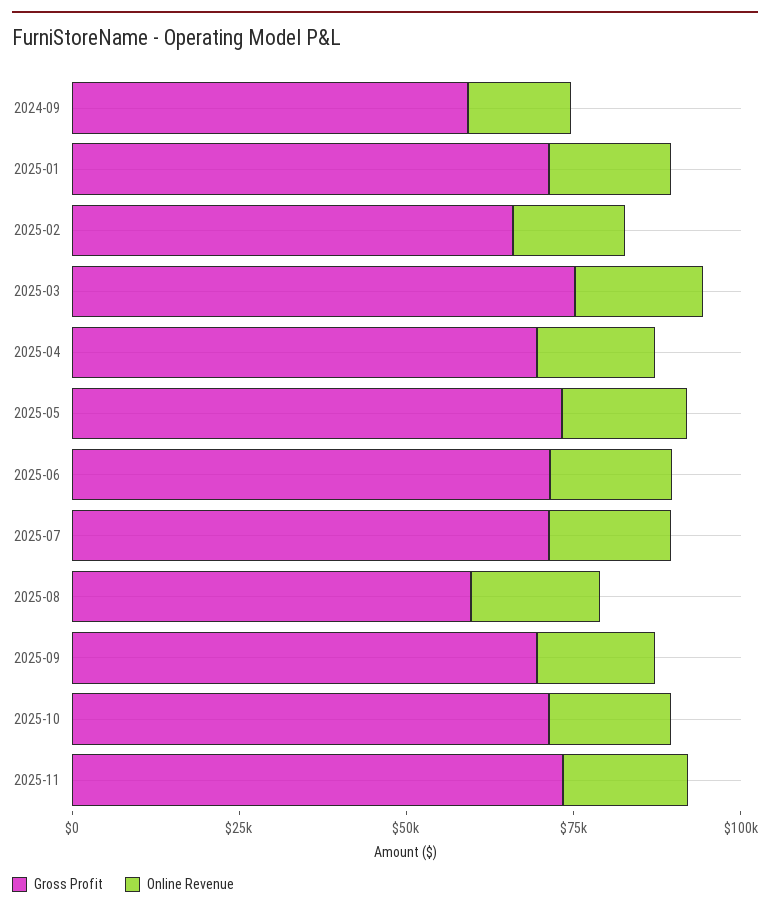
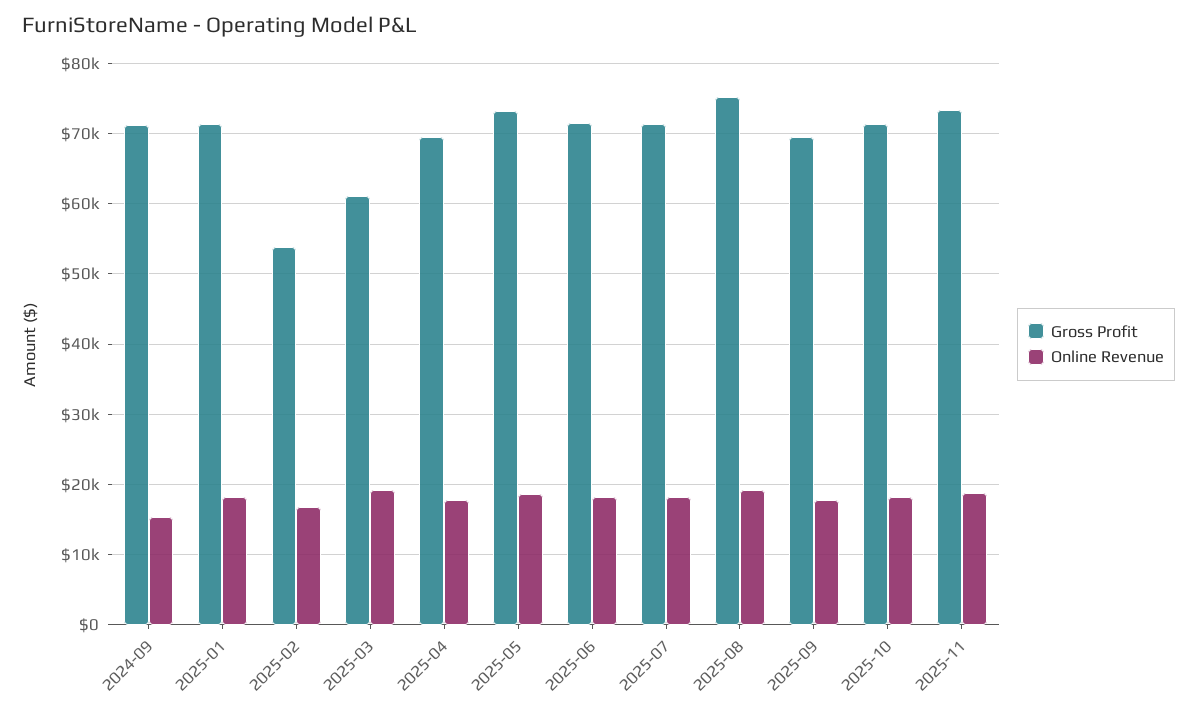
Gross Profit, 2024-09: 60000 -> 71000
Gross Profit, 2025-02: 65000 -> 54000
Gross Profit, 2025-03: 75000 -> 61000
Gross Profit, 2025-08: 60000 -> 75000

